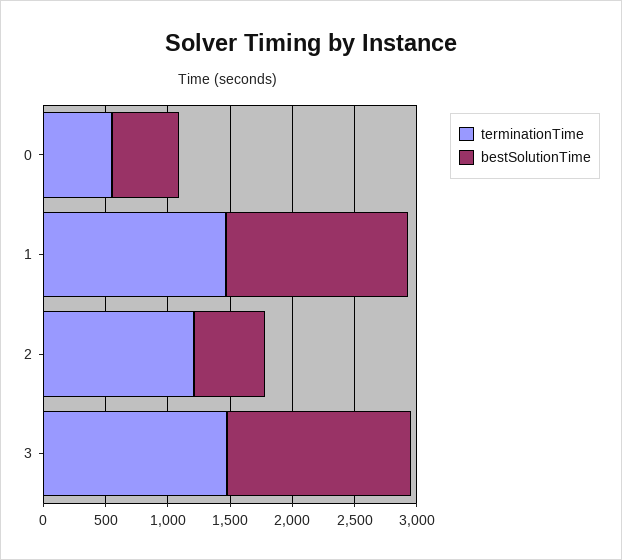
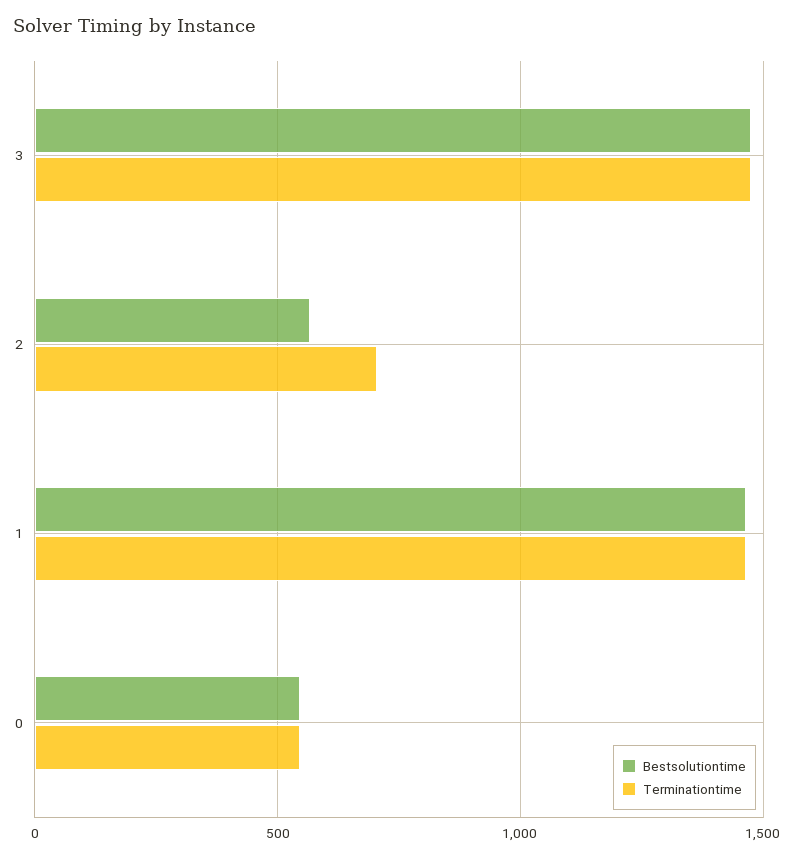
terminationTime, 2: 1200 -> 700

